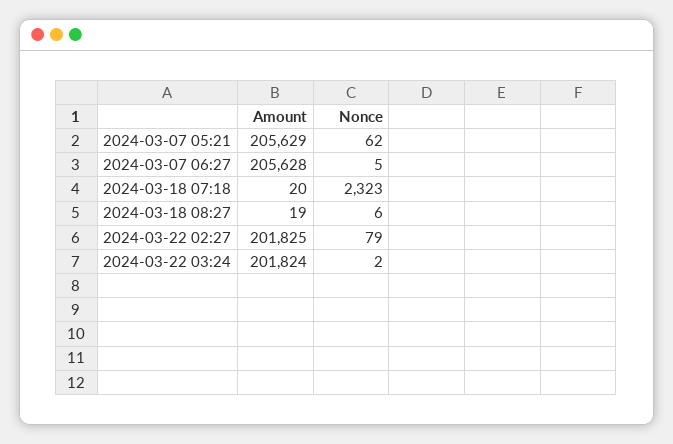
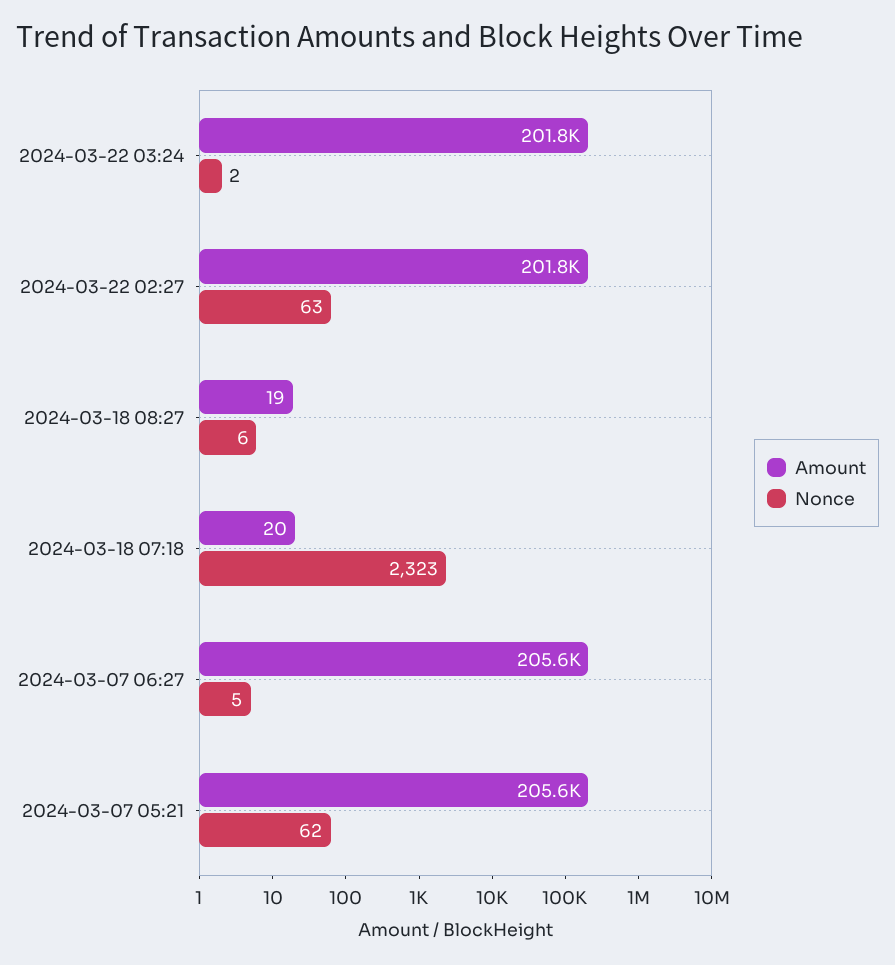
Nonce, 2024-03-22 02:27: 79 -> 63

